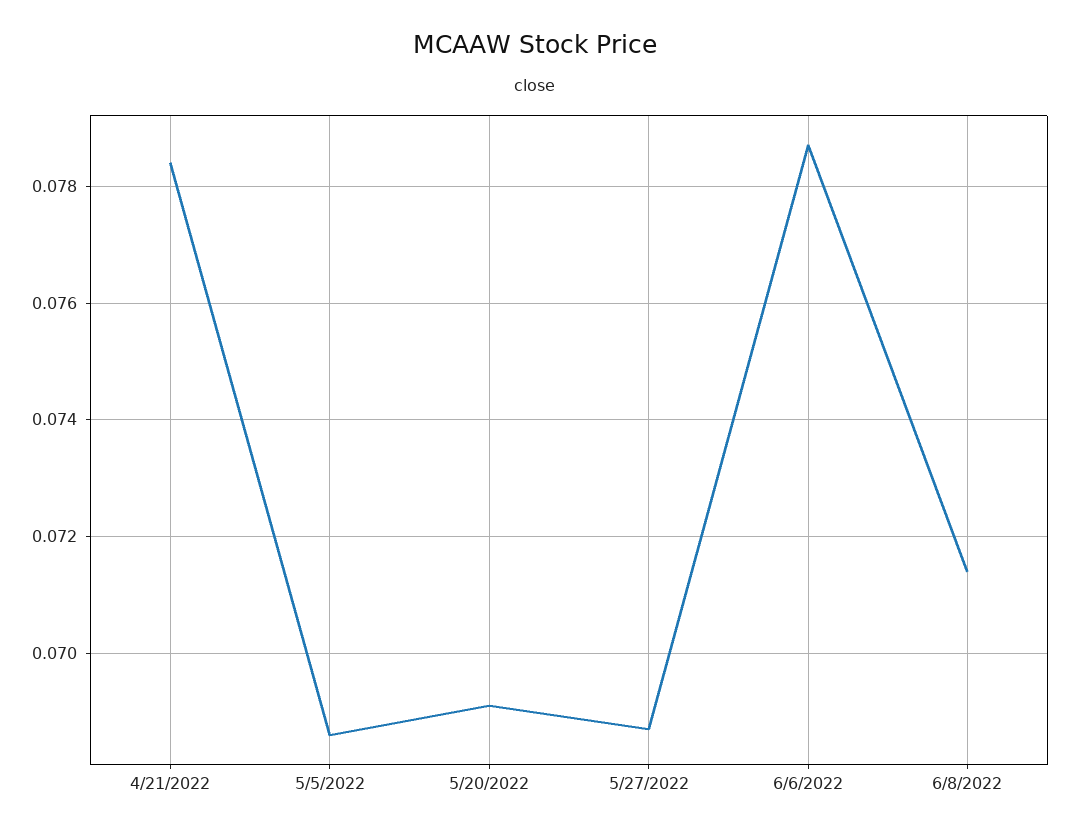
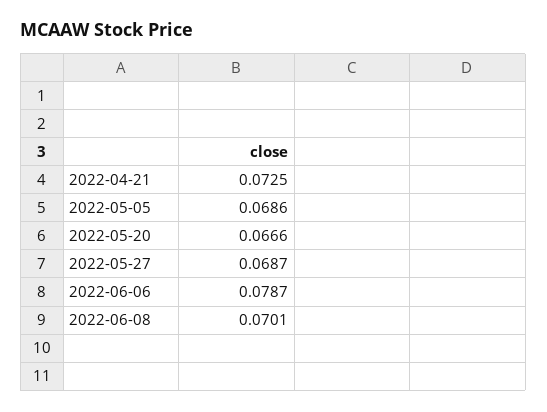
4/21/2022: 0.0785 -> 0.0725
5/20/2022: 0.069 -> 0.0666
6/8/2022: 0.0715 -> 0.0701

